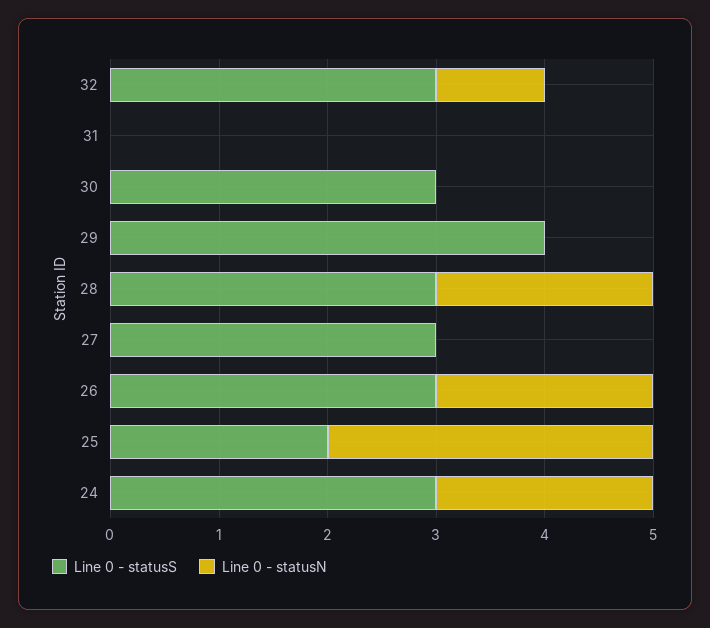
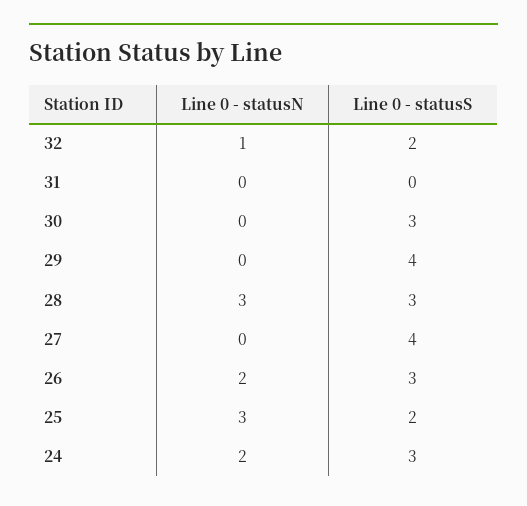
Line 0 - statusS, 32: 3 -> 2
Line 0 - statusN, 28: 2 -> 3
Line 0 - statusS, 27: 3 -> 4

